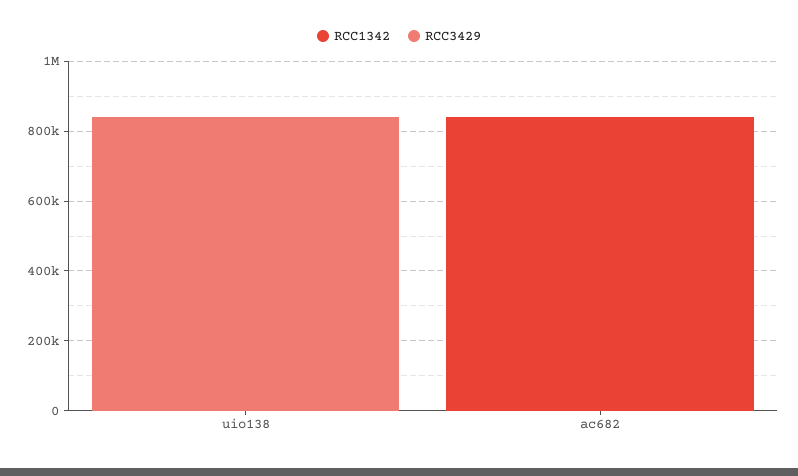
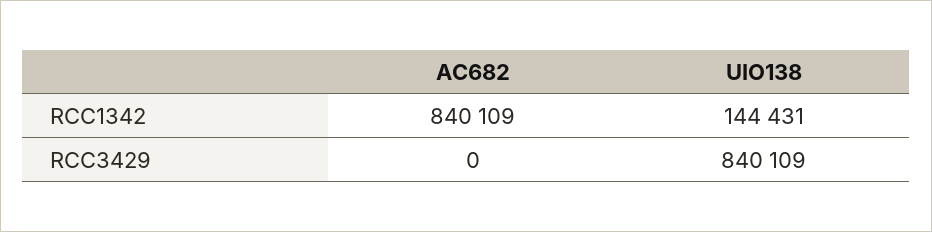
RCC1342, uio138: 0 -> 144431

